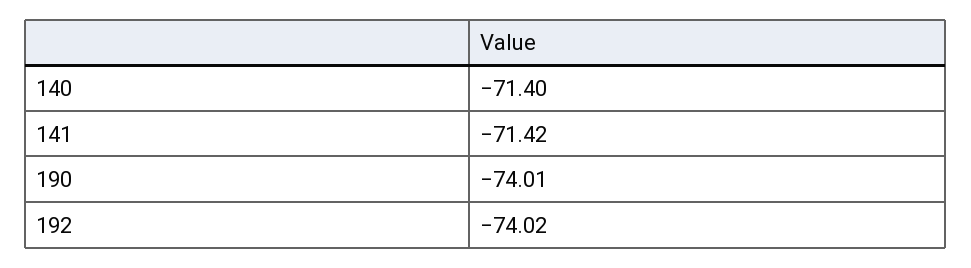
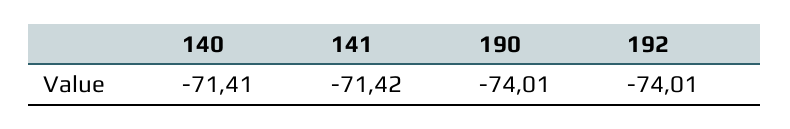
140: -71.4 -> -71.41
192: -74.02 -> -74.01

